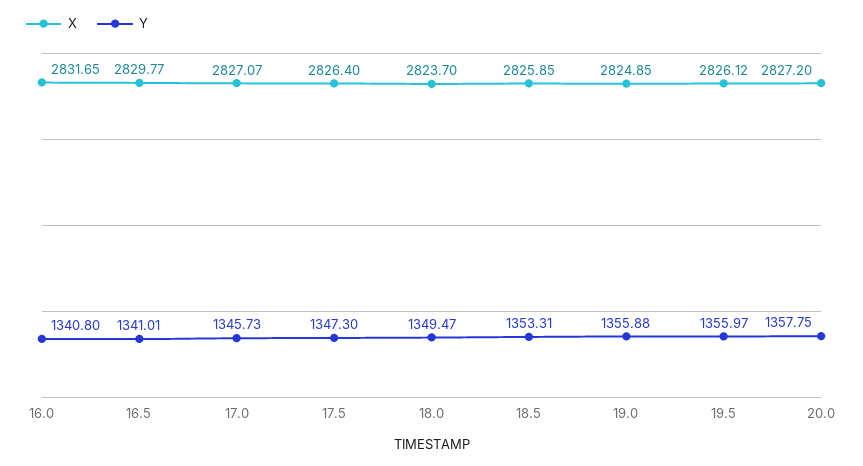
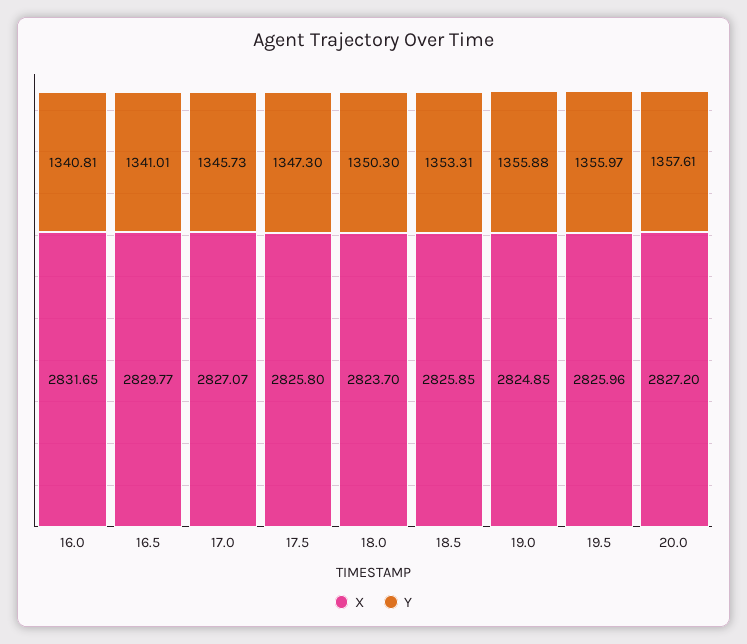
Y, 16.0: 1340.8 -> 1340.81
X, 17.5: 2826.4 -> 2825.8
Y, 18.0: 1349.47 -> 1350.3
X, 19.5: 2826.12 -> 2825.96
Y, 20.0: 1357.75 -> 1357.61

